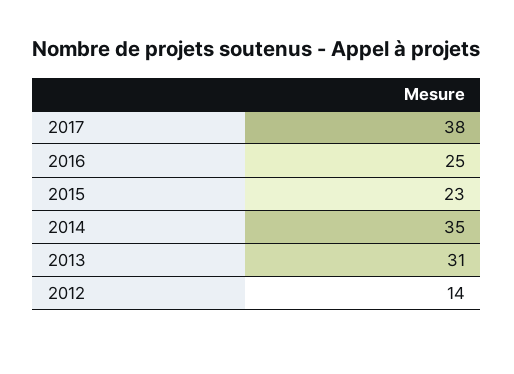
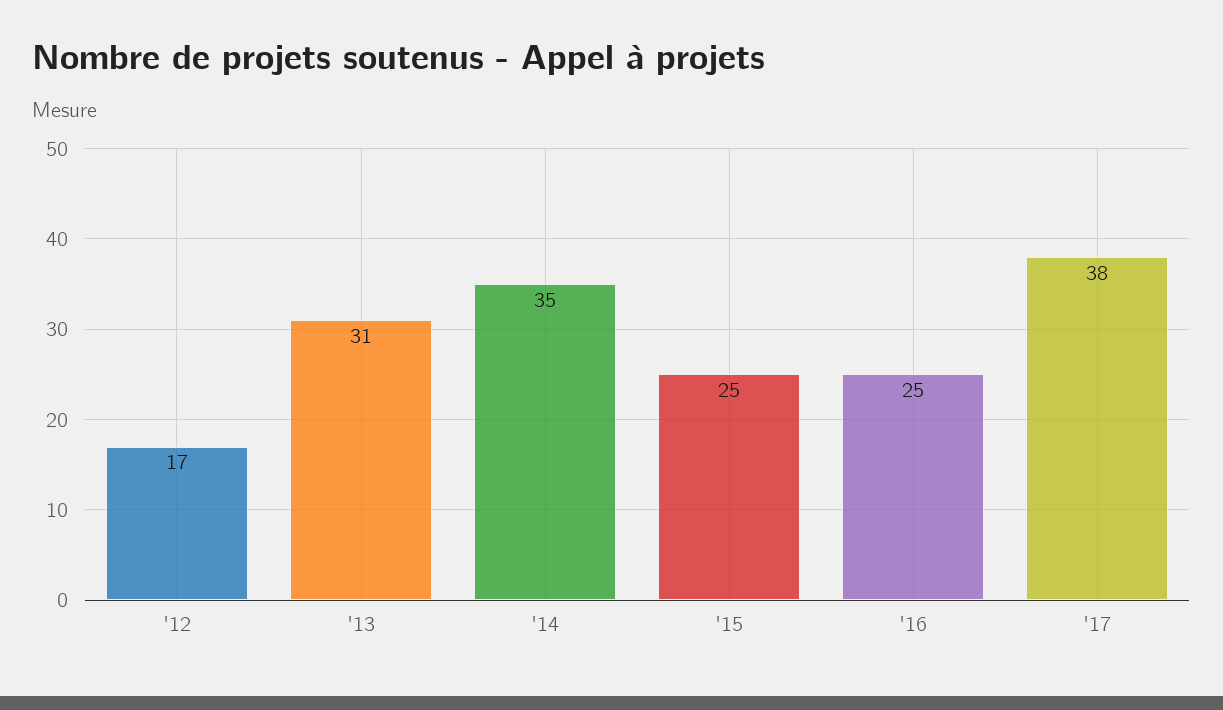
2015: 23 -> 25
2012: 14 -> 17

